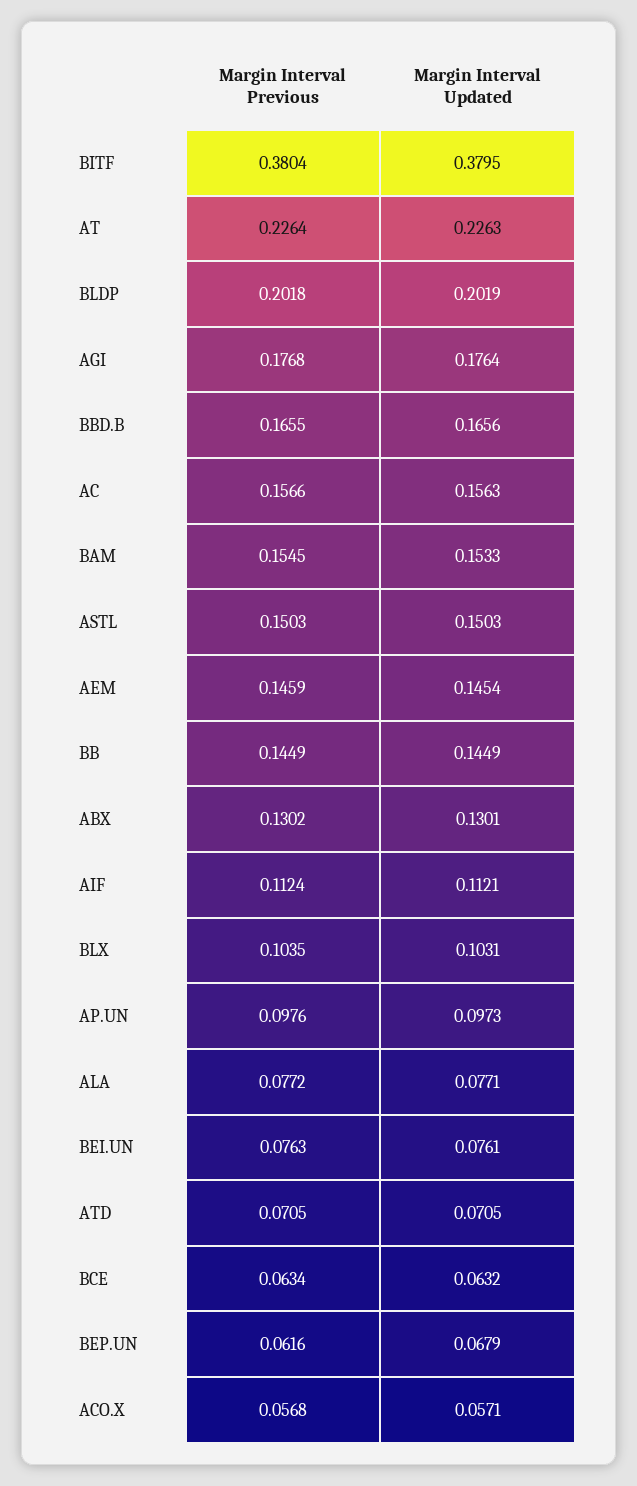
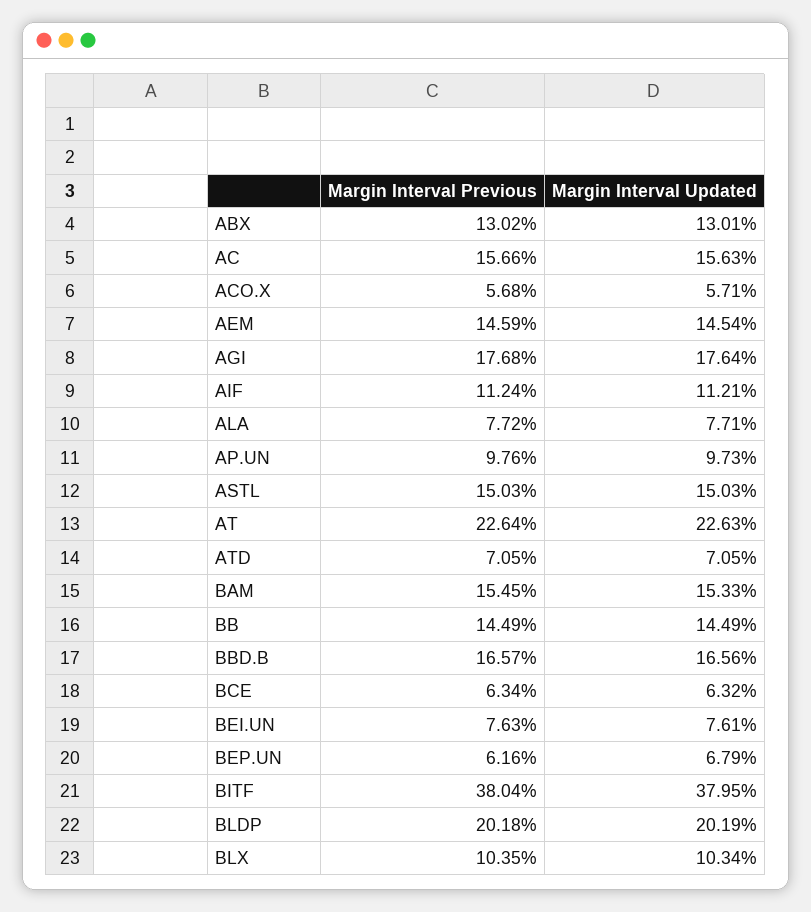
Margin Interval Previous, BBD.B: 0.1655 -> 0.1657
Margin Interval Updated, BLX: 0.1031 -> 0.1034

